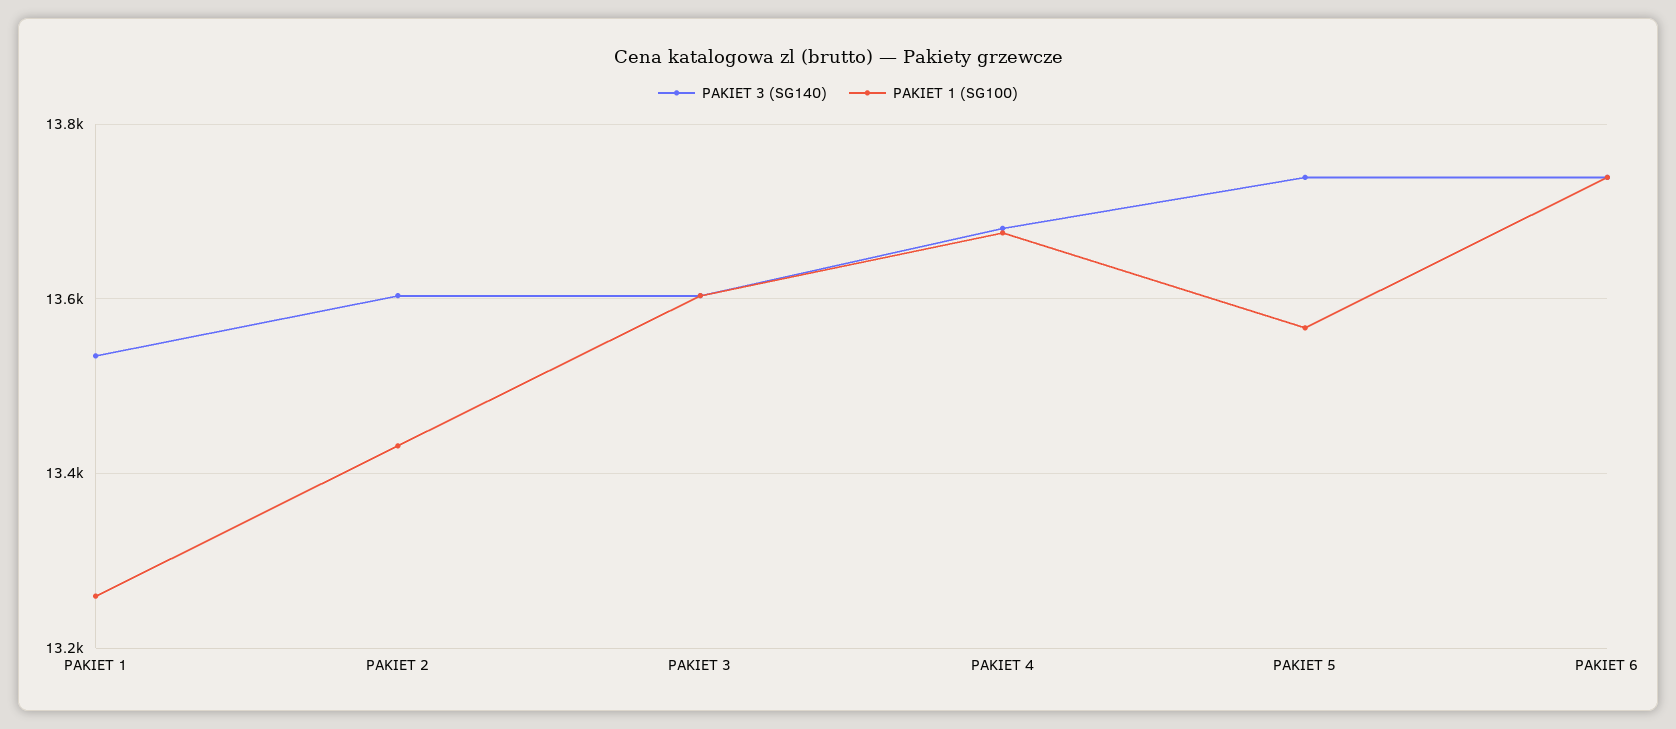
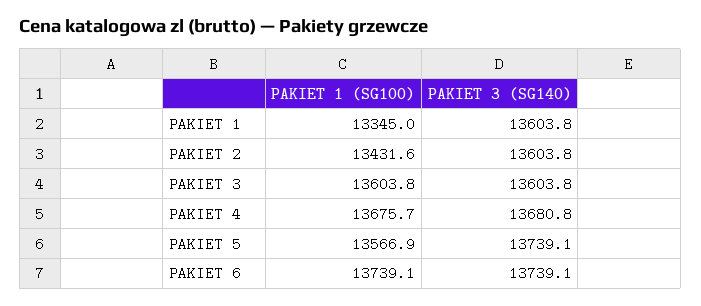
PAKIET 3 (SG140), PAKIET 1: 13540 -> 13603.8
PAKIET 1 (SG100), PAKIET 1: 13260 -> 13345

